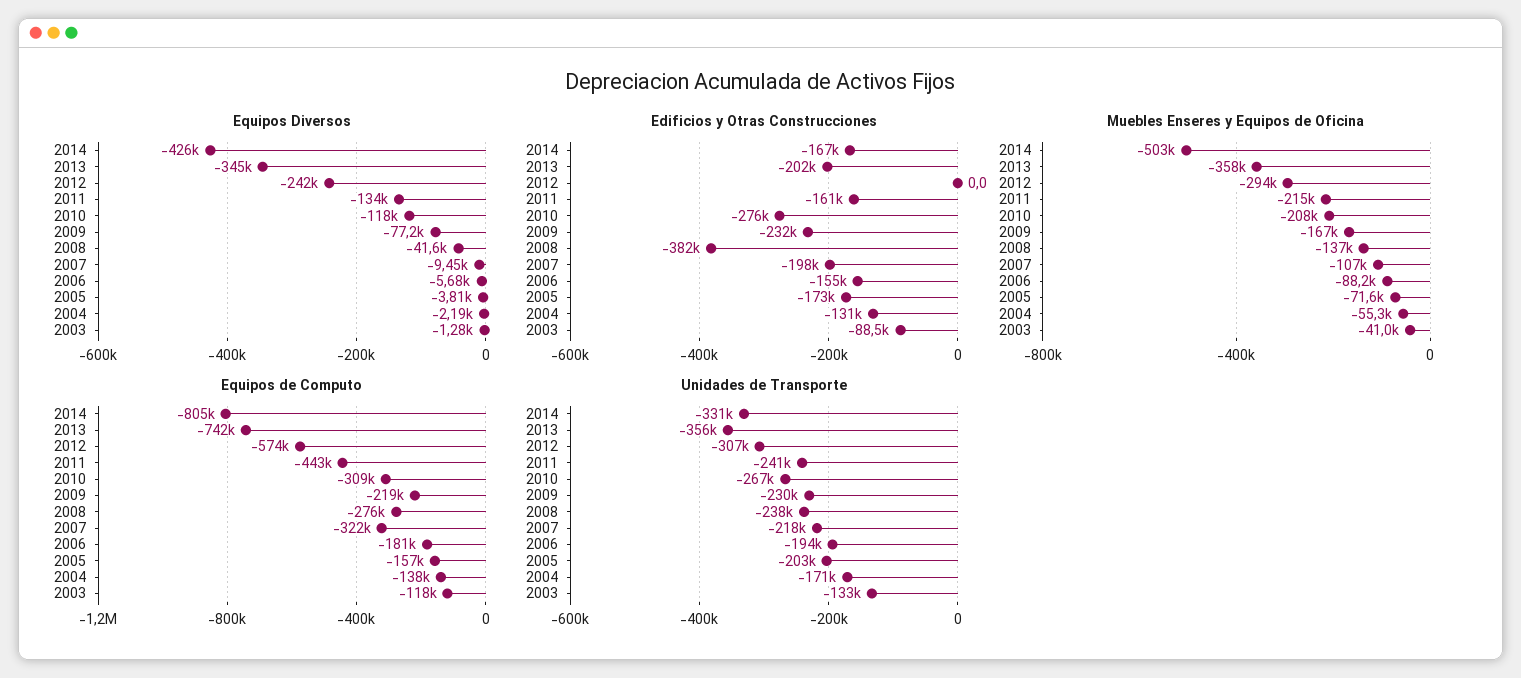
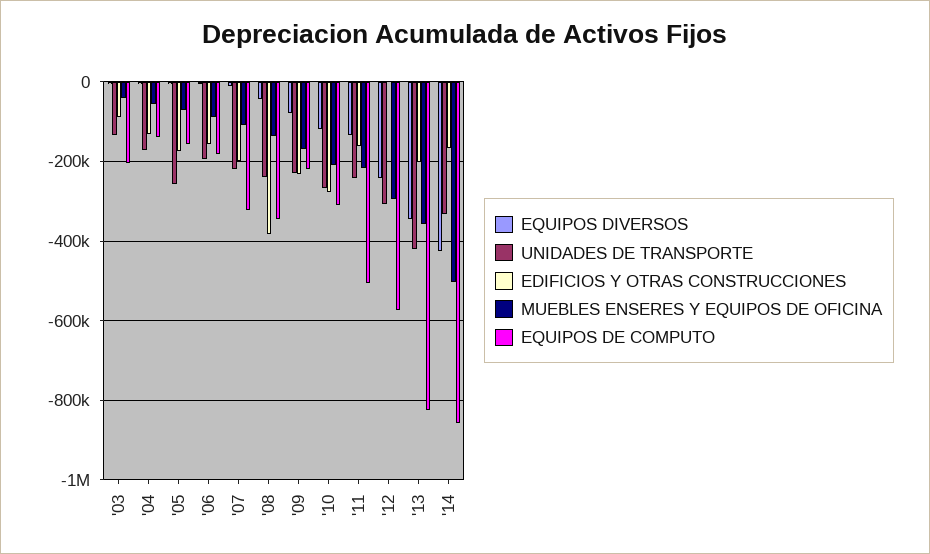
Equipos de Computo, 2014: -805000 -> -860000
Equipos de Computo, 2013: -742000 -> -820000
Equipos de Computo, 2011: -443000 -> -500000
Equipos de Computo, 2008: -276000 -> -340000
Equipos de Computo, 2003: -118000 -> -200000
Unidades de Transporte, 2013: -356000 -> -420000
Unidades de Transporte, 2005: -203000 -> -260000

